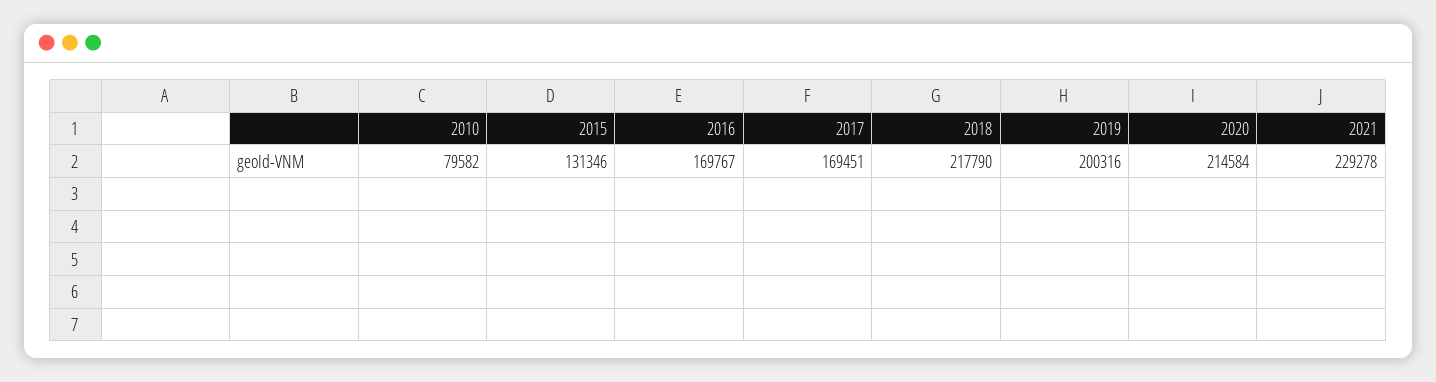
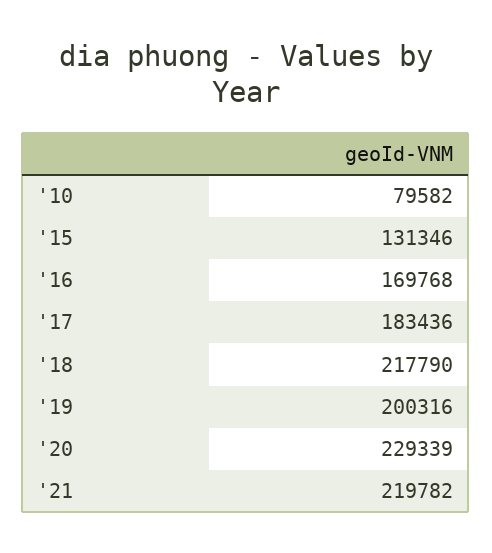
2016: 169767 -> 169768
2017: 169451 -> 183436
2020: 214584 -> 229339
2021: 229278 -> 219782

